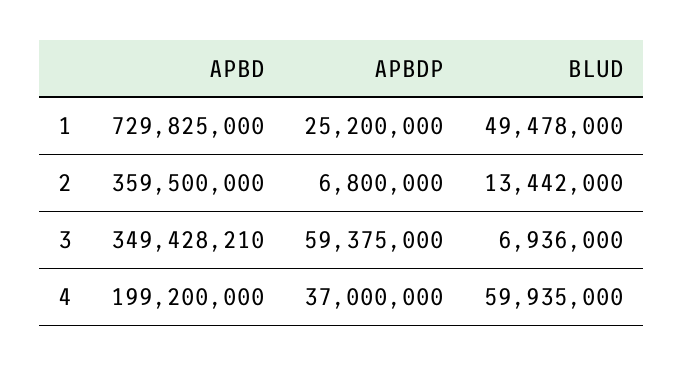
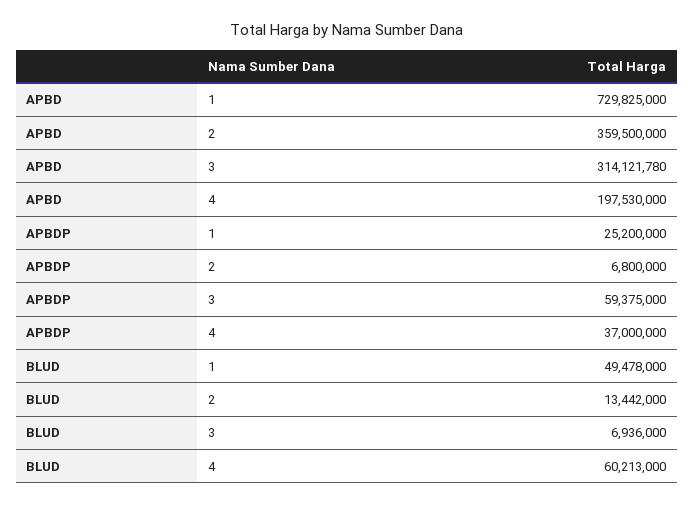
APBD, 3: 349428210 -> 314121780
APBD, 4: 199200000 -> 197530000
BLUD, 4: 59935000 -> 60213000

